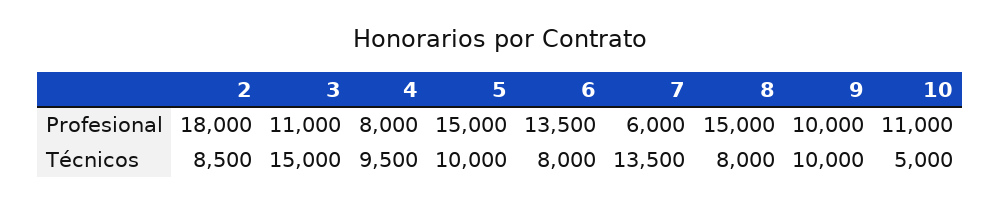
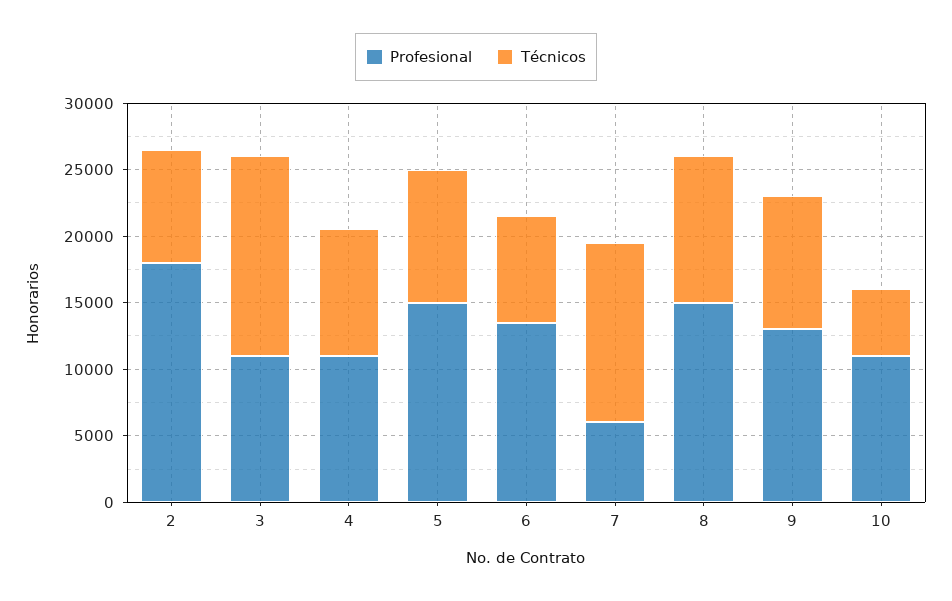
Profesional, 4: 8000 -> 11000
Profesional, 9: 10000 -> 13000
Técnicos, 8: 8000 -> 11000

